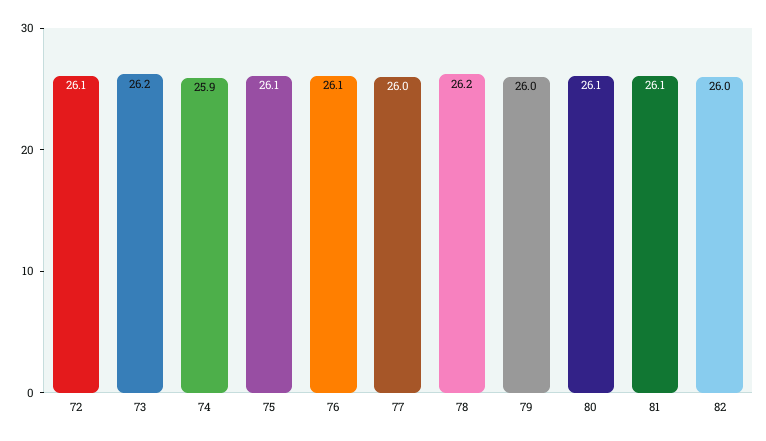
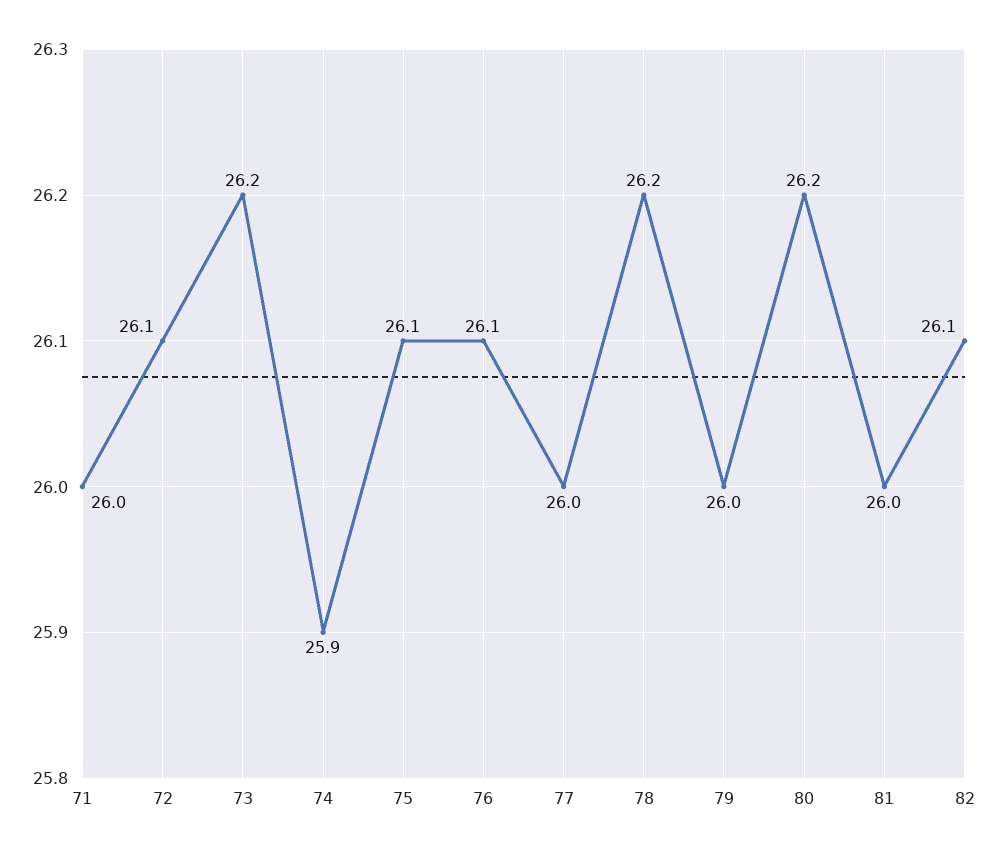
80: 26.1 -> 26.2
81: 26.1 -> 26
82: 26 -> 26.1
71: none -> 26

